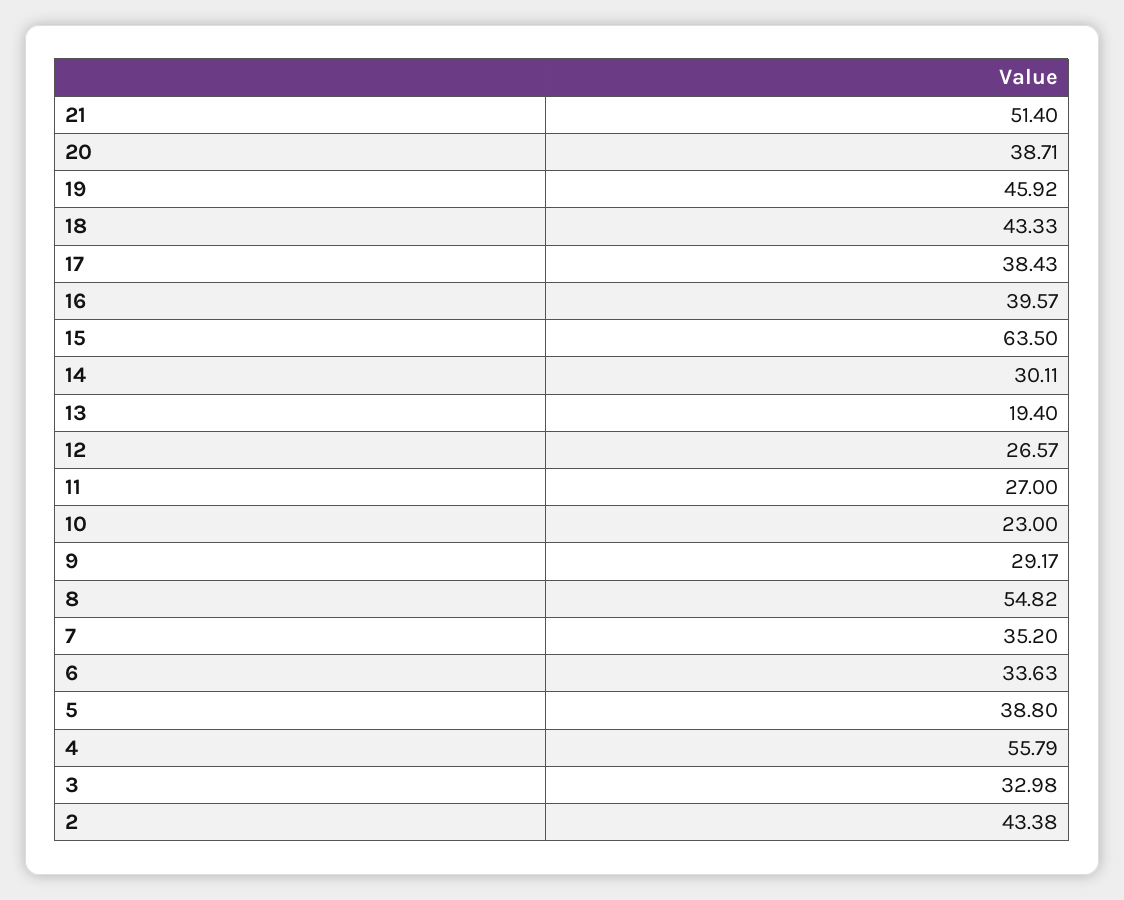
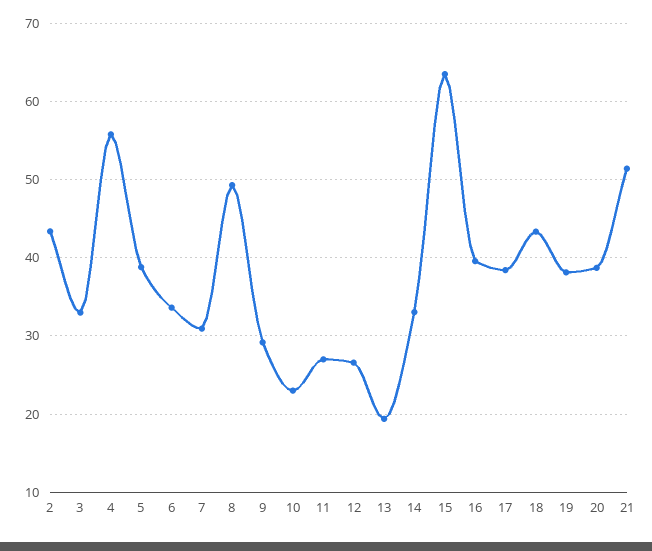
19: 45.92 -> 38
14: 30.11 -> 33
8: 54.82 -> 49
7: 35.2 -> 31

